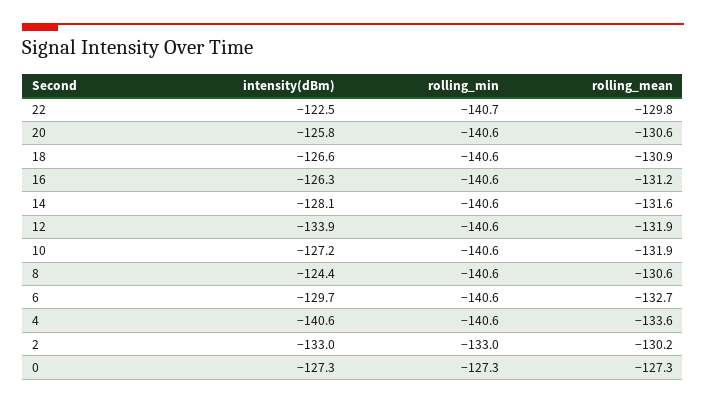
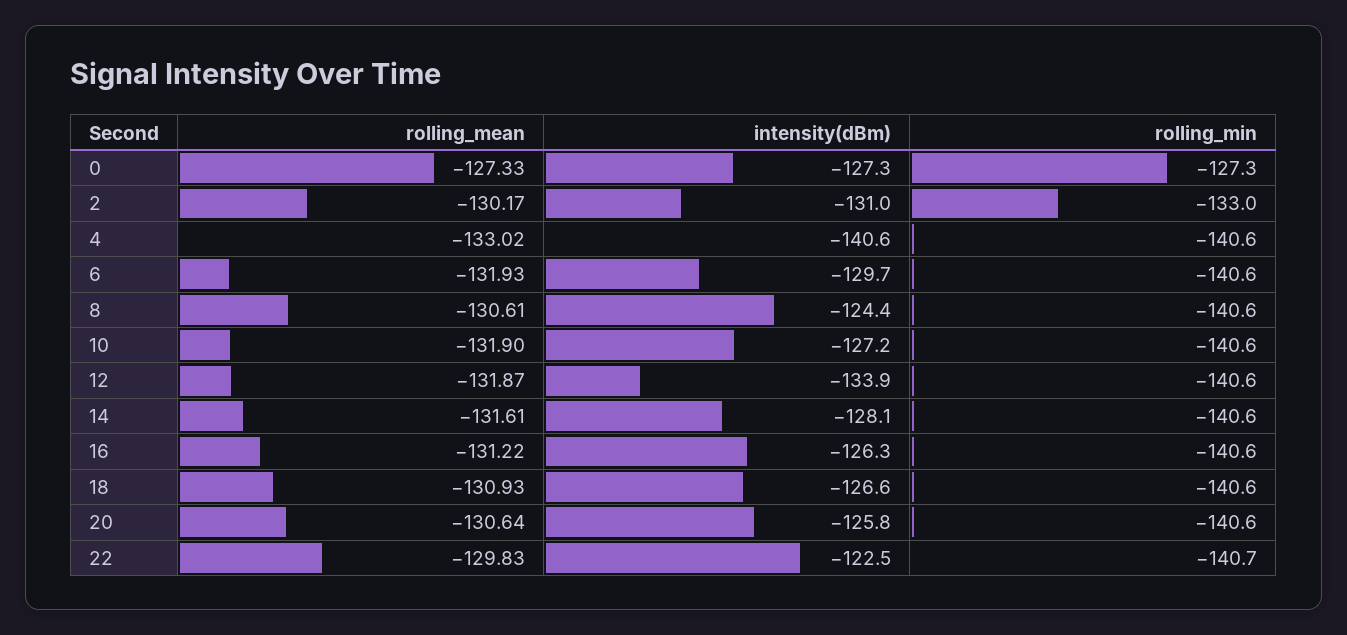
rolling_mean, 6: -132.7 -> -131.93
rolling_mean, 4: -133.6 -> -133.02
intensity(dBm), 2: -133 -> -131

